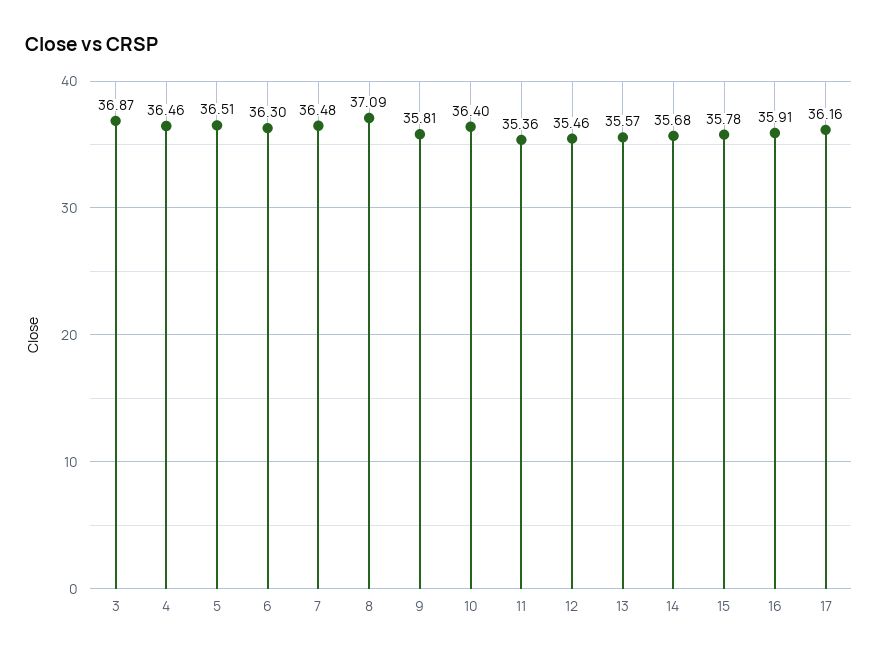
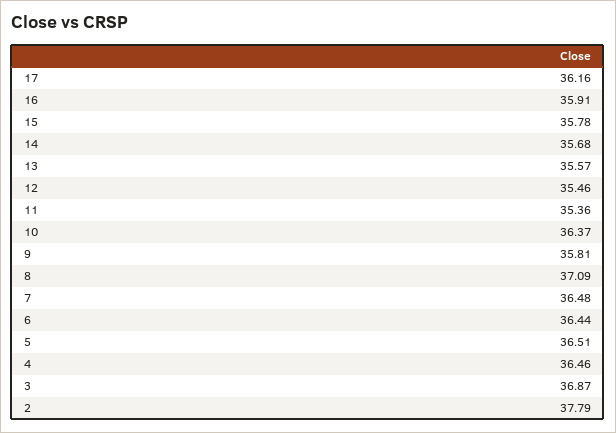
6: 36.3 -> 36.44
10: 36.4 -> 36.37
2: none -> 37.79

